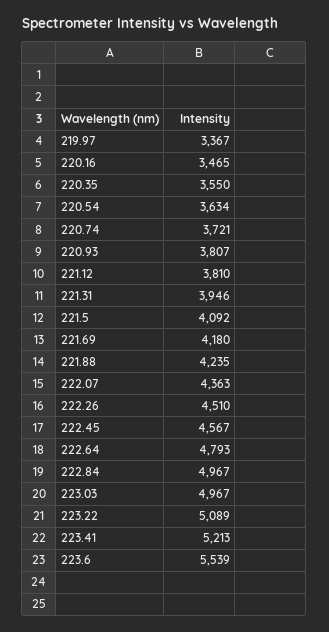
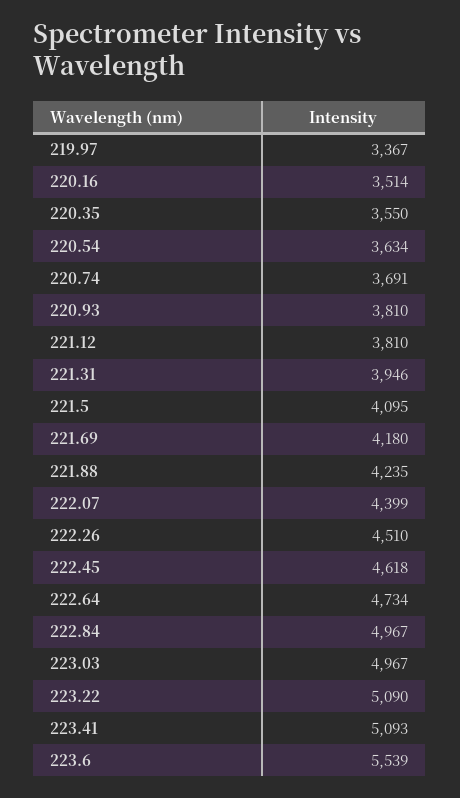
220.16: 3465 -> 3514
220.74: 3721 -> 3691
220.93: 3807 -> 3810
221.5: 4092 -> 4095
222.07: 4363 -> 4399
222.45: 4567 -> 4618
222.64: 4793 -> 4734
223.22: 5089 -> 5090
223.41: 5213 -> 5093

